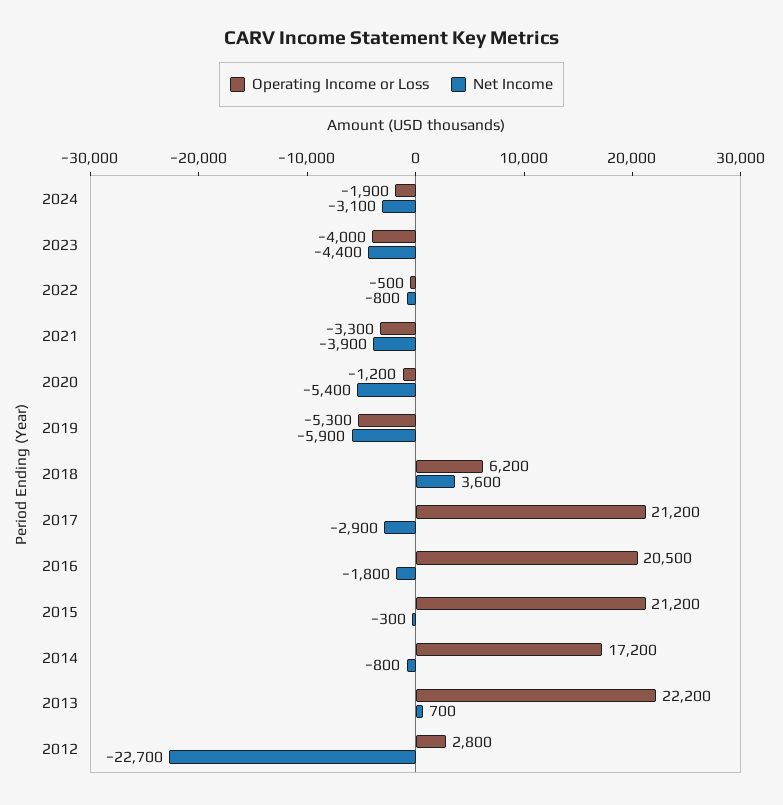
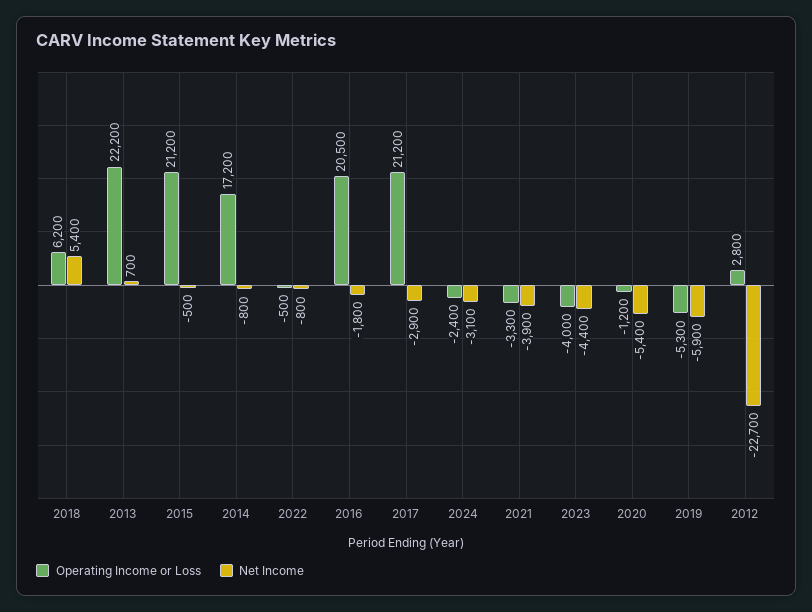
Operating Income or Loss, 2024: -1900 -> -2400
Net Income, 2018: 3600 -> 5400
Net Income, 2015: -300 -> -500

